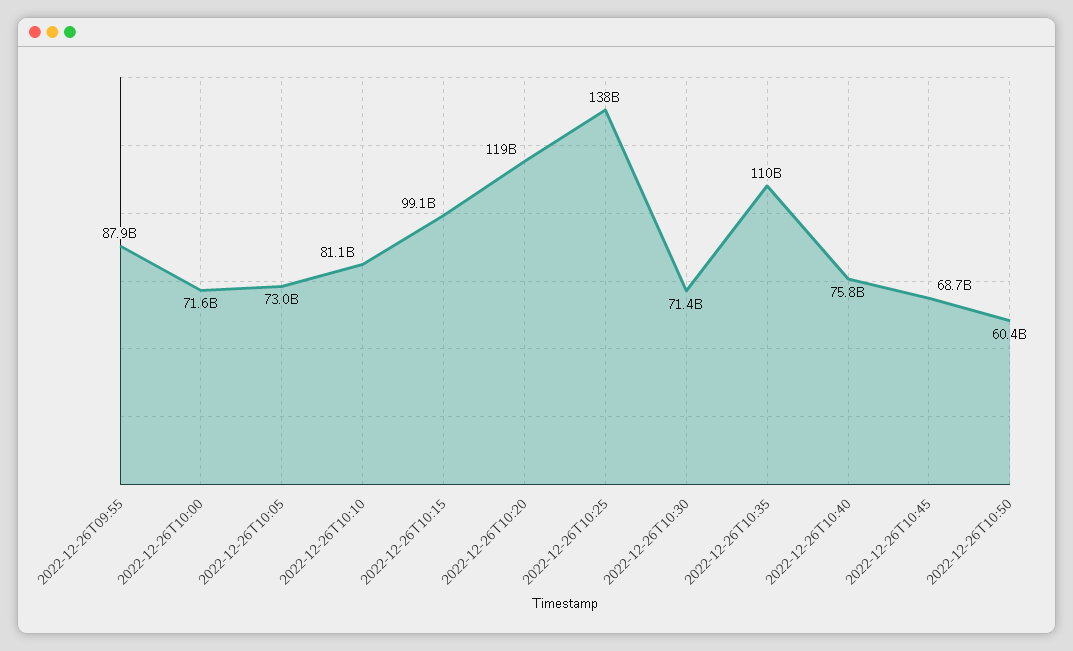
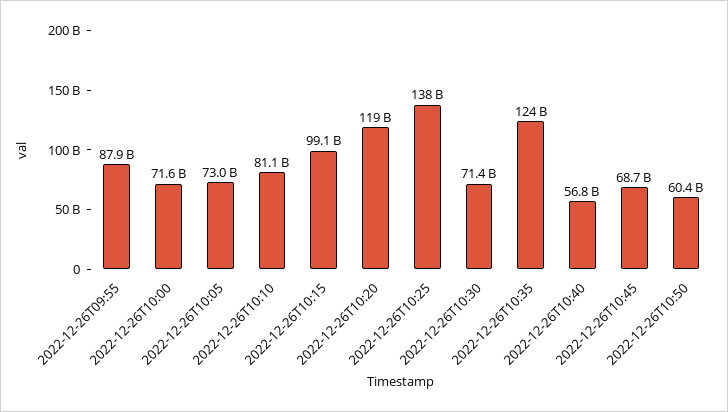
2022-12-26T10:35: 110000000000 -> 124000000000
2022-12-26T10:40: 75800000000 -> 56800000000

